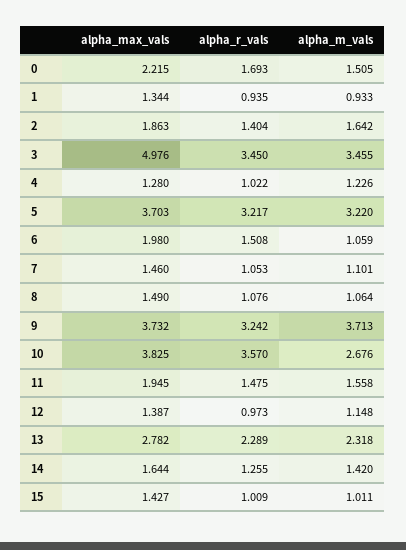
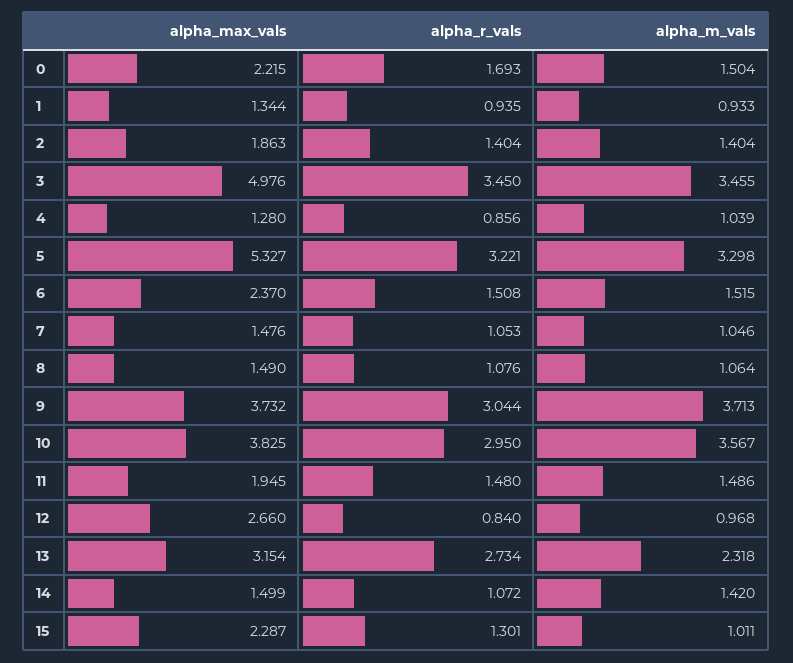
alpha_m_vals, 0: 1.505 -> 1.504
alpha_m_vals, 2: 1.642 -> 1.404
alpha_r_vals, 4: 1.022 -> 0.856
alpha_m_vals, 4: 1.226 -> 1.039
alpha_max_vals, 5: 3.703 -> 5.327
alpha_r_vals, 5: 3.217 -> 3.221
alpha_m_vals, 5: 3.22 -> 3.298
alpha_max_vals, 6: 1.98 -> 2.37
alpha_m_vals, 6: 1.059 -> 1.515
alpha_max_vals, 7: 1.46 -> 1.476
alpha_m_vals, 7: 1.101 -> 1.046
alpha_r_vals, 9: 3.242 -> 3.044
alpha_r_vals, 10: 3.57 -> 2.95
alpha_m_vals, 10: 2.676 -> 3.567
alpha_r_vals, 11: 1.475 -> 1.48
alpha_m_vals, 11: 1.558 -> 1.486
alpha_max_vals, 12: 1.387 -> 2.66
alpha_r_vals, 12: 0.973 -> 0.84
alpha_m_vals, 12: 1.148 -> 0.968
alpha_max_vals, 13: 2.782 -> 3.154
alpha_r_vals, 13: 2.289 -> 2.734
alpha_max_vals, 14: 1.644 -> 1.499
alpha_r_vals, 14: 1.255 -> 1.072
alpha_max_vals, 15: 1.427 -> 2.287
alpha_r_vals, 15: 1.009 -> 1.301

